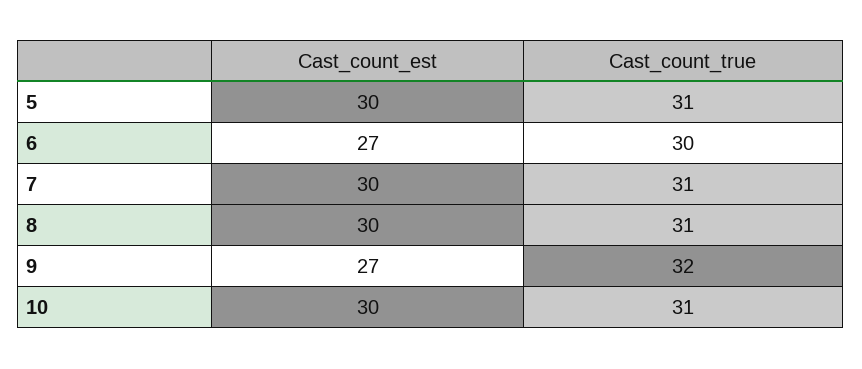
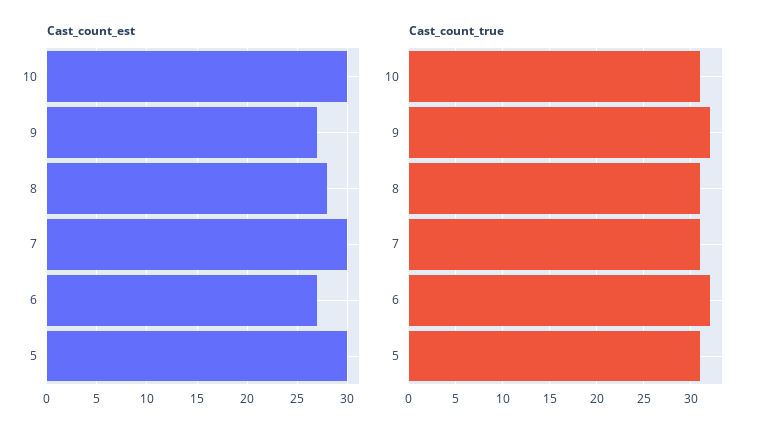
Cast_count_true, 6: 30 -> 32
Cast_count_est, 8: 30 -> 28

